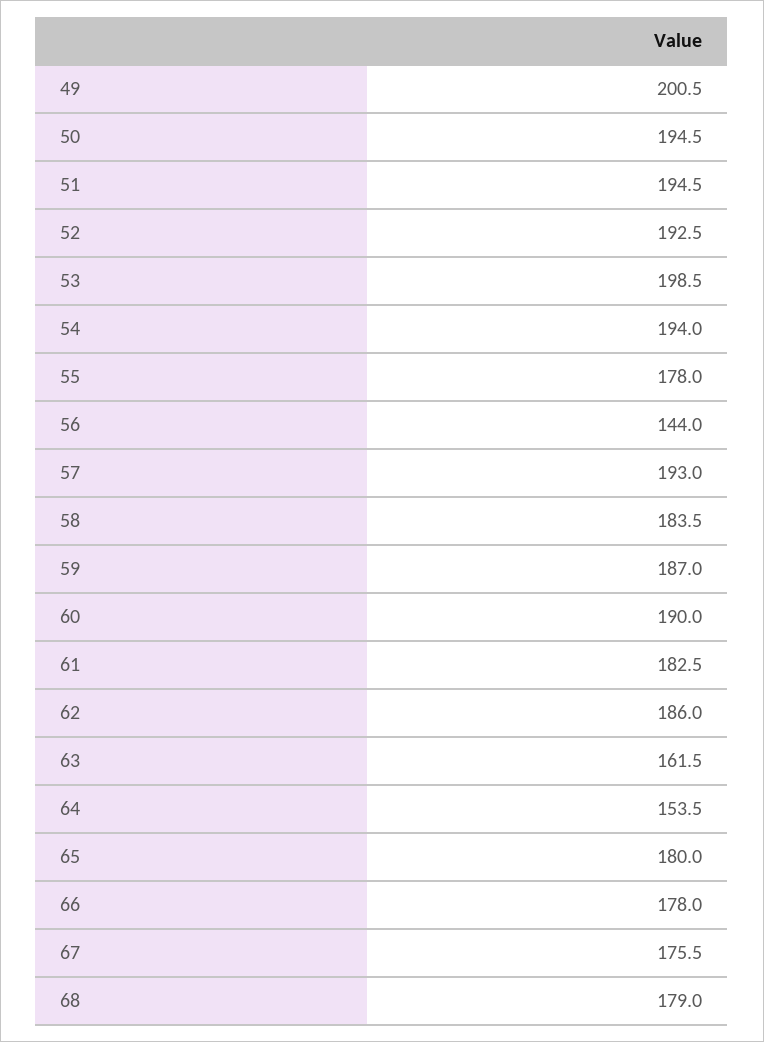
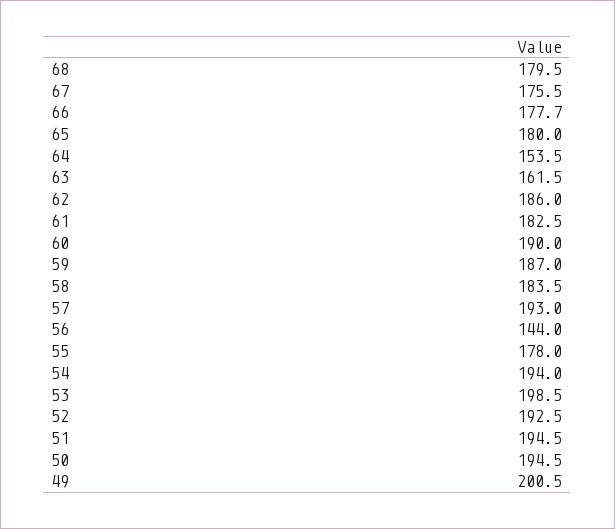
66: 178 -> 177.7
68: 179 -> 179.5

